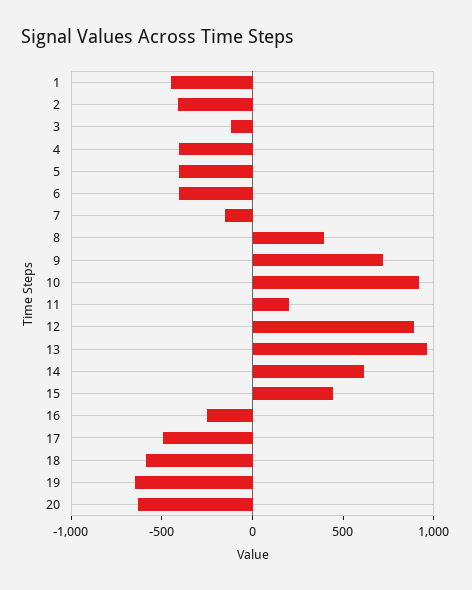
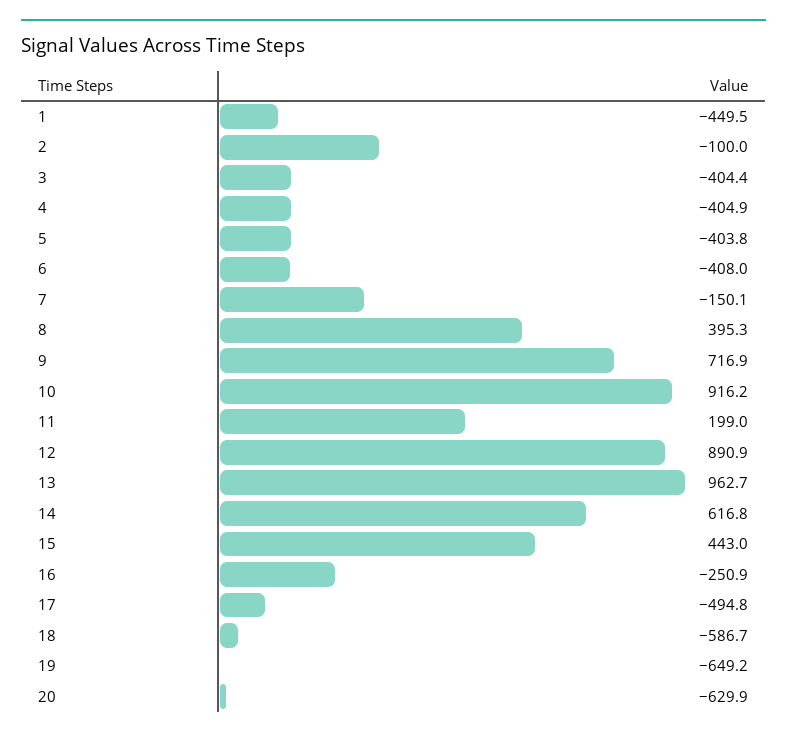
2: -400 -> -100
3: -100 -> -404.4

